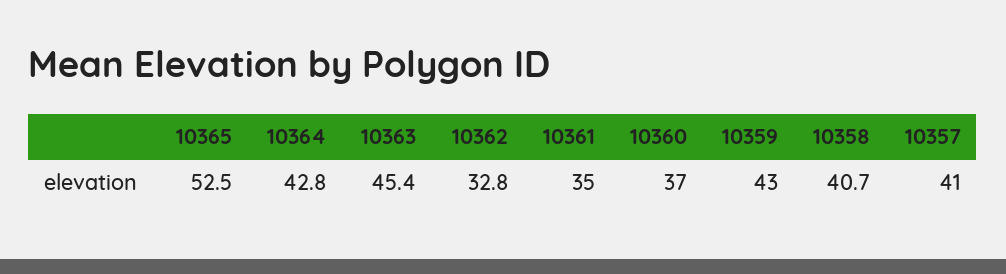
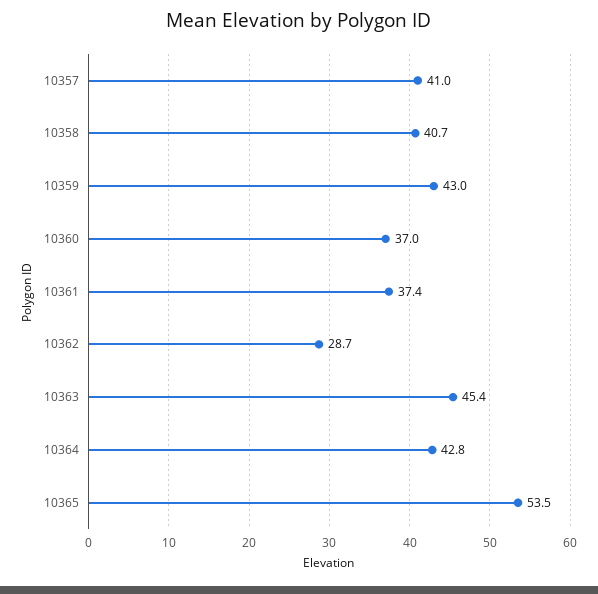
10365: 52.5 -> 53.5
10362: 32.8 -> 28.7
10361: 35 -> 37.4

